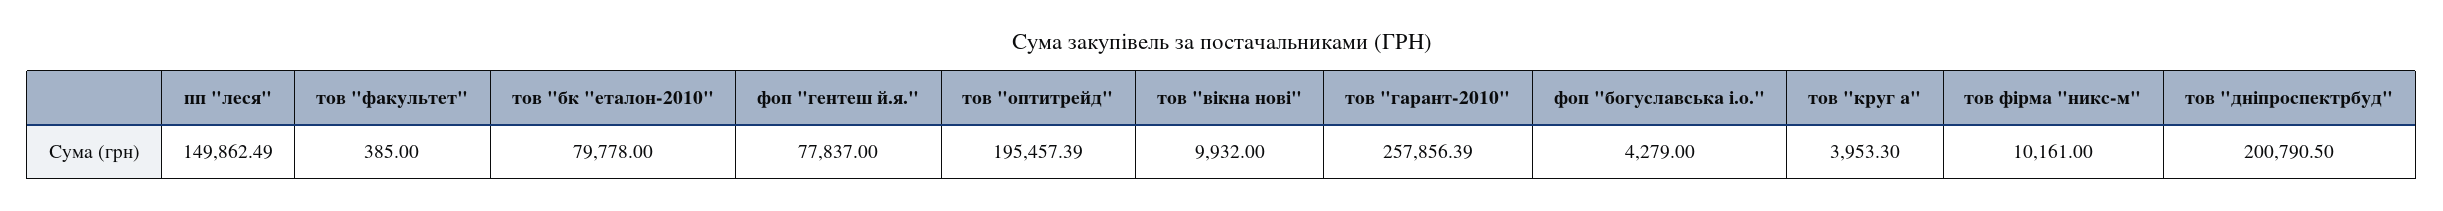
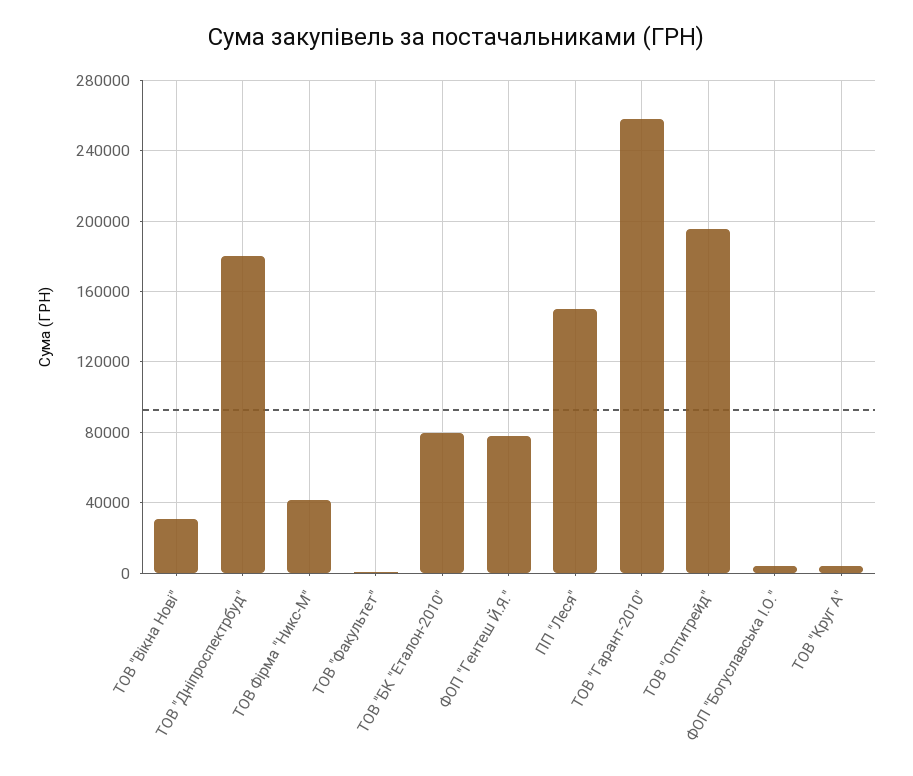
тов "вікна нові": 9932 -> 30000
тов фірма "никс-м": 10161 -> 40000
тов "дніпроспектрбуд": 200790.5 -> 180000

